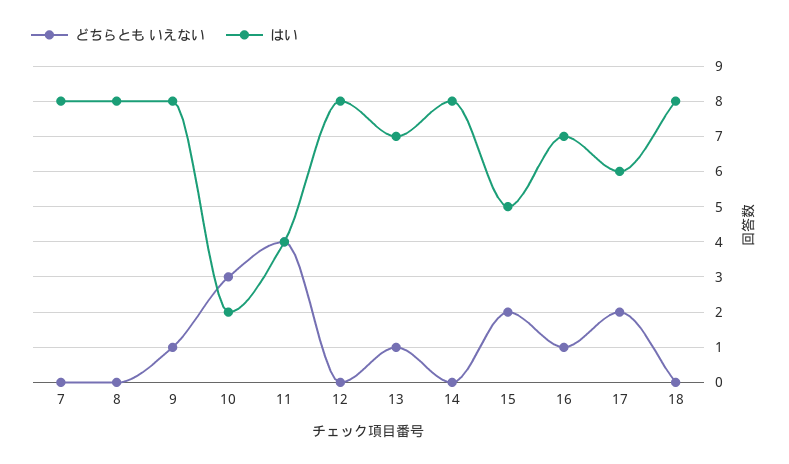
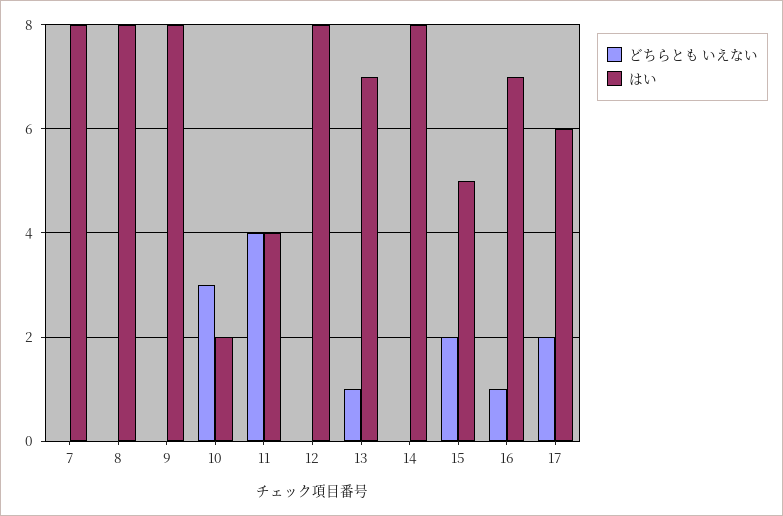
どちらとも いえない, 9: 1 -> 0
どちらとも いえない, 18: 0 -> none
はい, 18: 8 -> none

